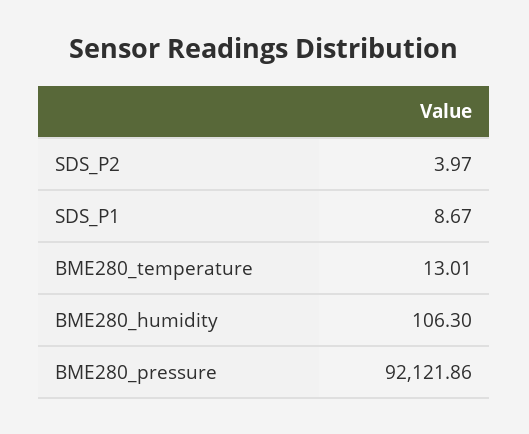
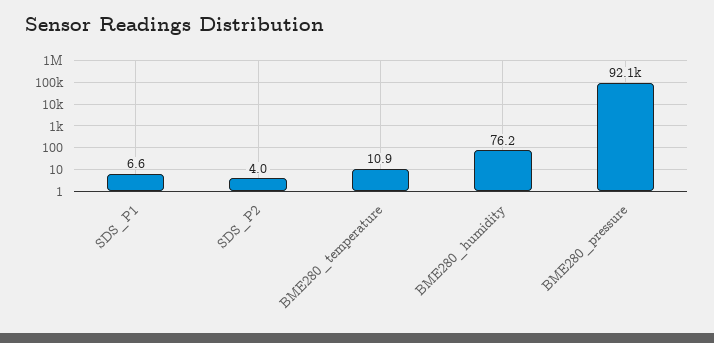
SDS_P1: 8.67 -> 6.6
BME280_temperature: 13.01 -> 10.9
BME280_humidity: 106.3 -> 76.2

